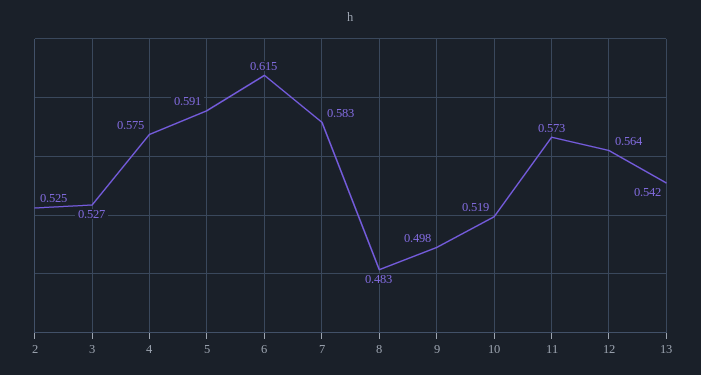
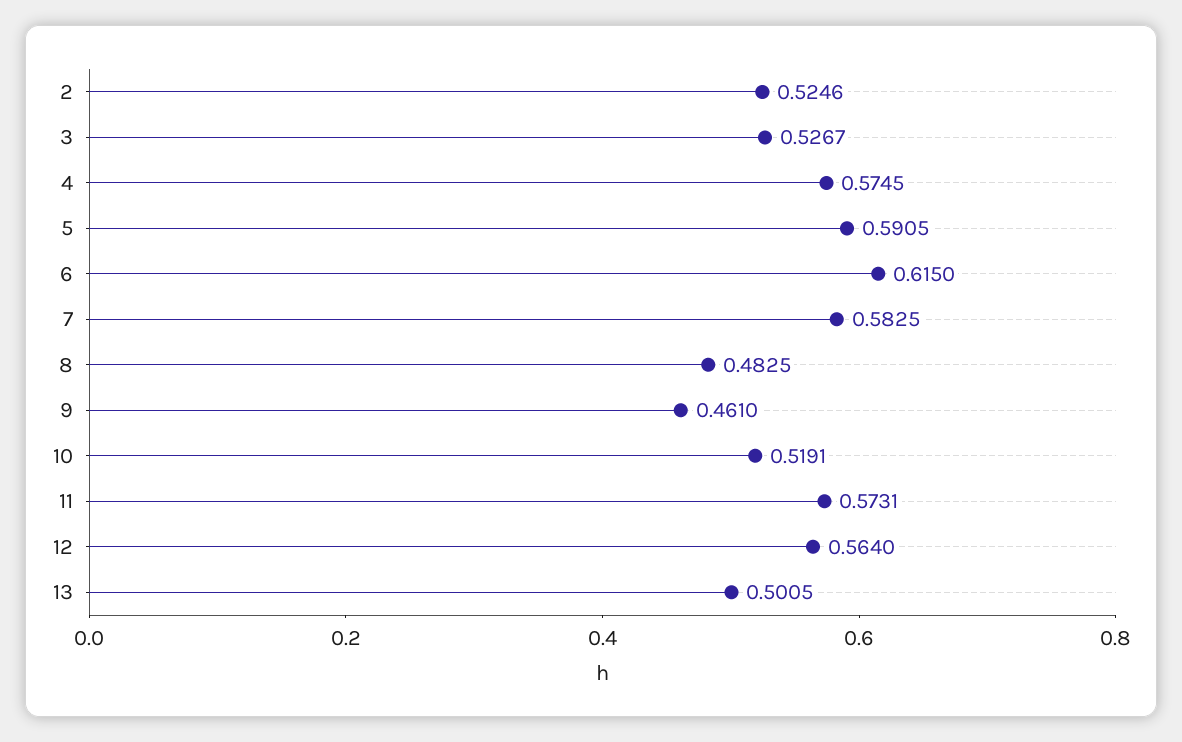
9: 0.498 -> 0.461
13: 0.542 -> 0.5005

